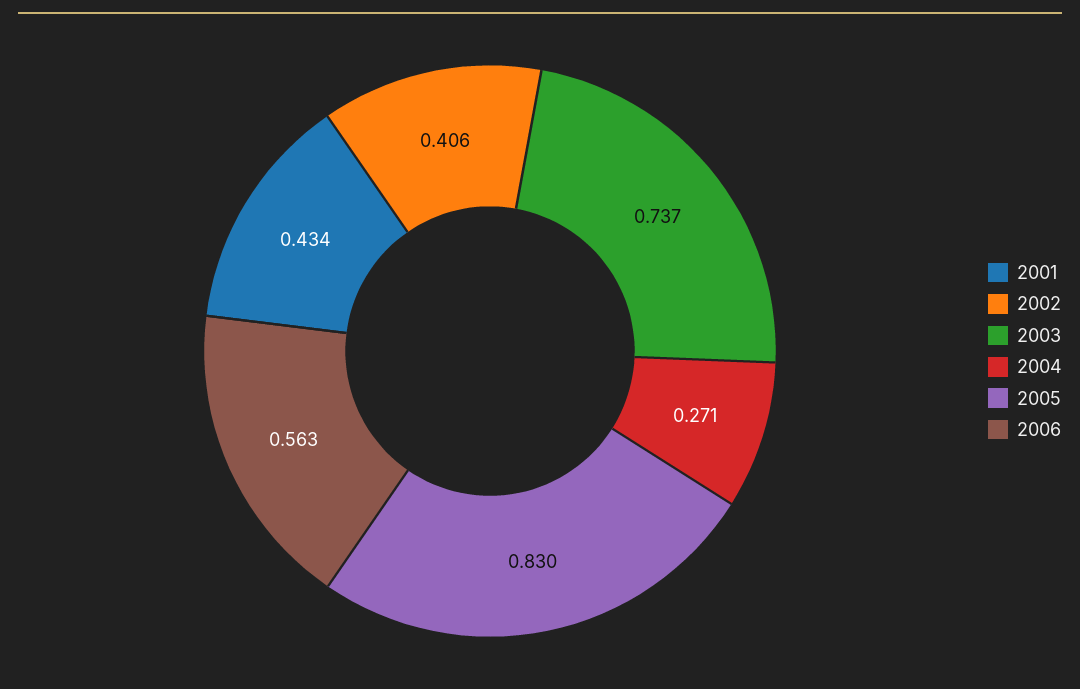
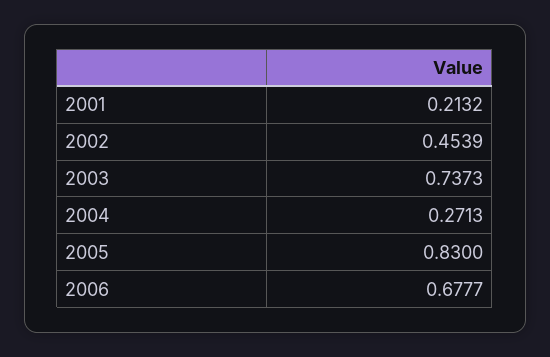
2001: 0.434 -> 0.2132
2002: 0.406 -> 0.4539
2006: 0.563 -> 0.6777

